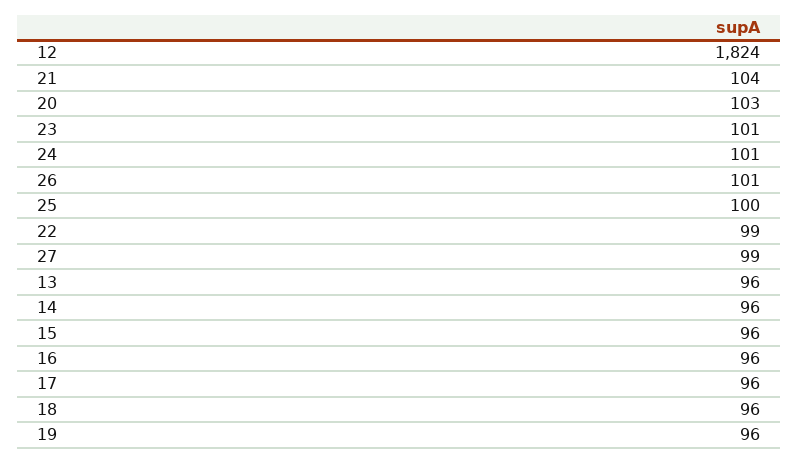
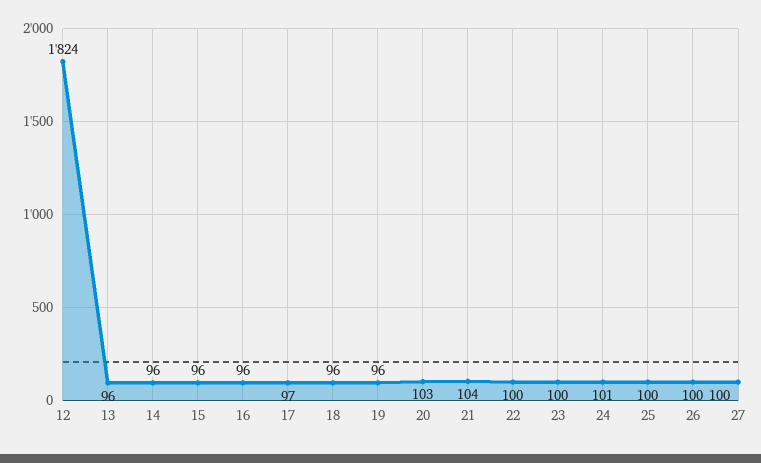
23: 101 -> 100
26: 101 -> 100
22: 99 -> 100
27: 99 -> 100
17: 96 -> 97

